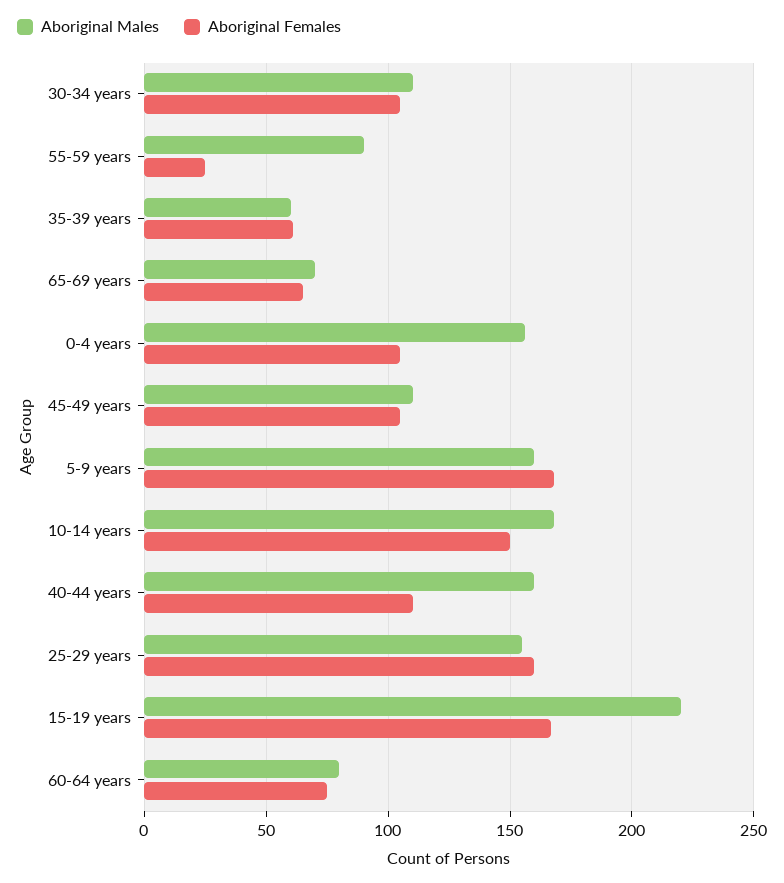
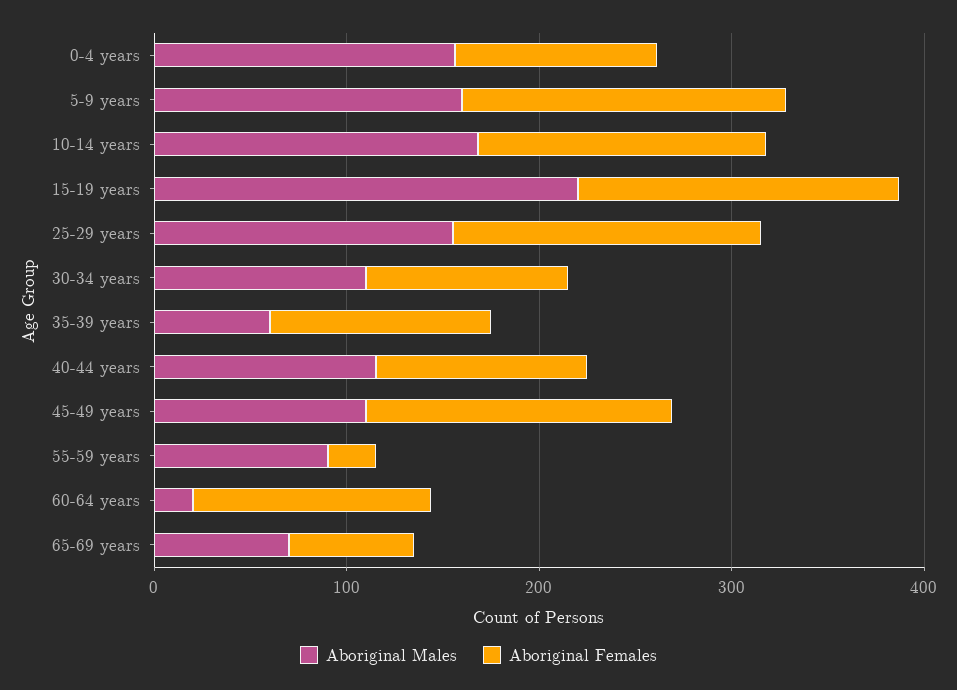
Aboriginal Females, 35-39 years: 60 -> 120
Aboriginal Females, 45-49 years: 105 -> 160
Aboriginal Males, 40-44 years: 160 -> 120
Aboriginal Males, 60-64 years: 80 -> 20
Aboriginal Females, 60-64 years: 75 -> 120

